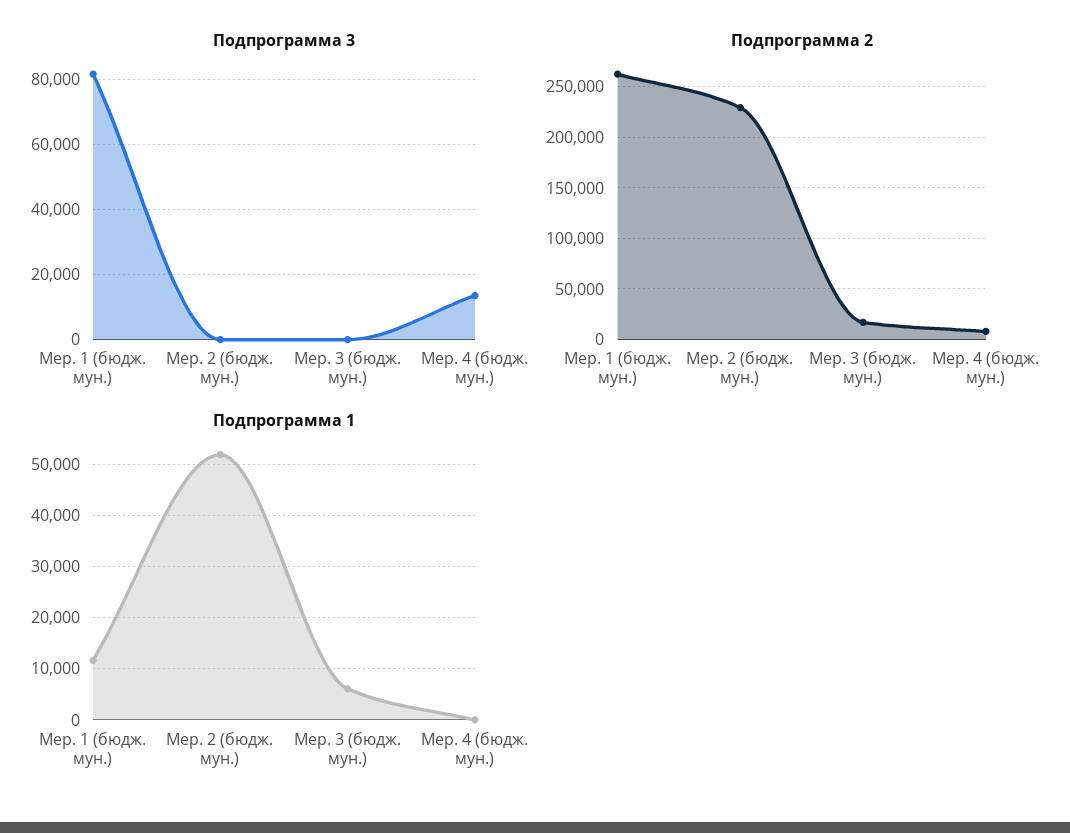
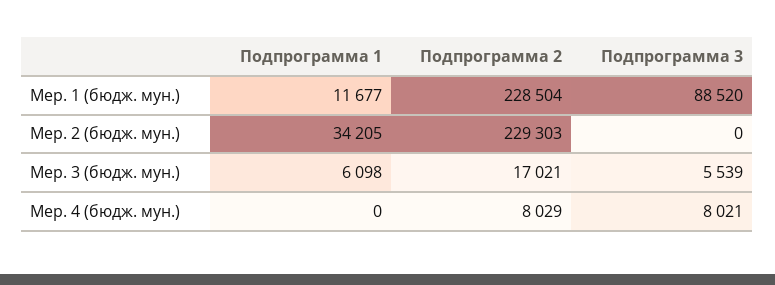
Подпрограмма 3, Мер. 1 (бюдж. мун.): 82000 -> 88520
Подпрограмма 3, Мер. 3 (бюдж. мун.): 0 -> 5539
Подпрограмма 3, Мер. 4 (бюдж. мун.): 14000 -> 8021
Подпрограмма 2, Мер. 1 (бюдж. мун.): 260000 -> 228504
Подпрограмма 1, Мер. 2 (бюдж. мун.): 52000 -> 34205

